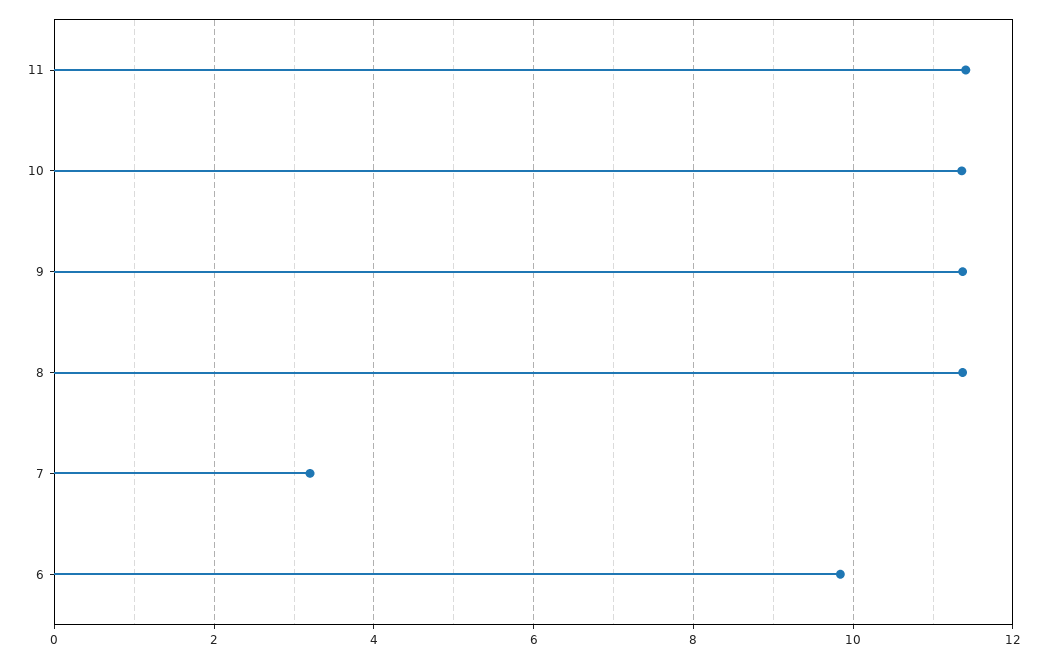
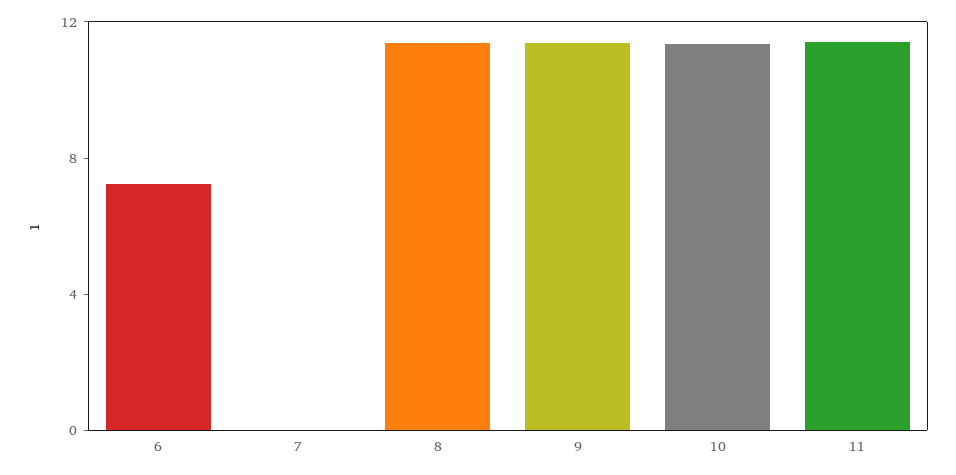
7: 3.2 -> 0
6: 9.8 -> 7

